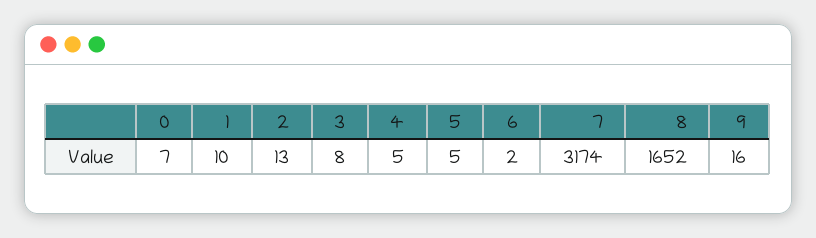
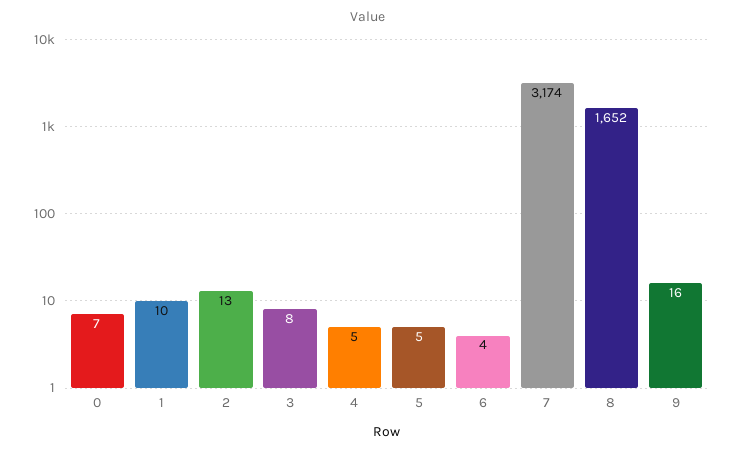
6: 2 -> 4

